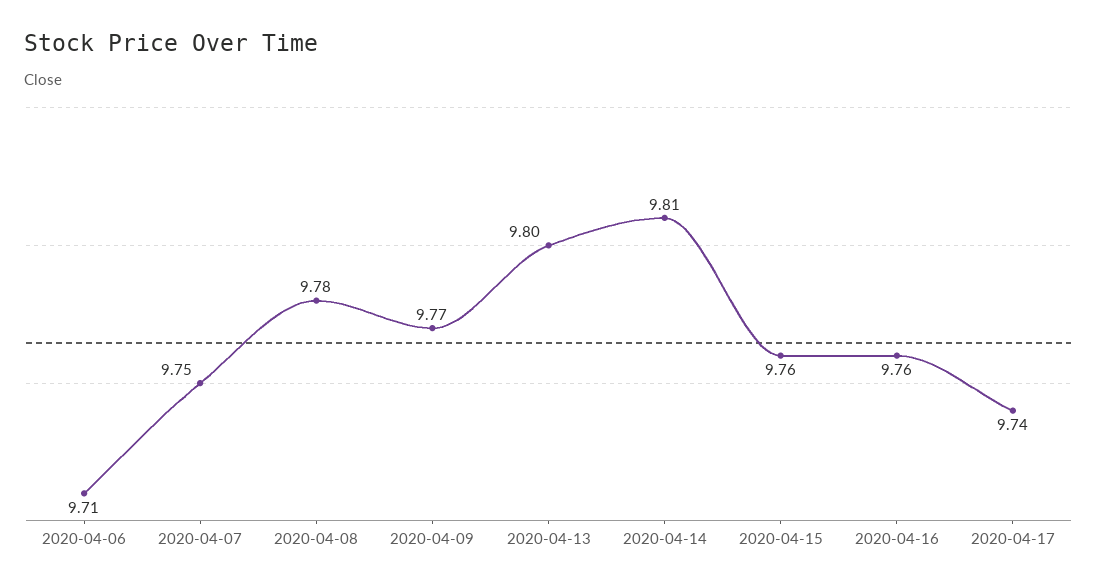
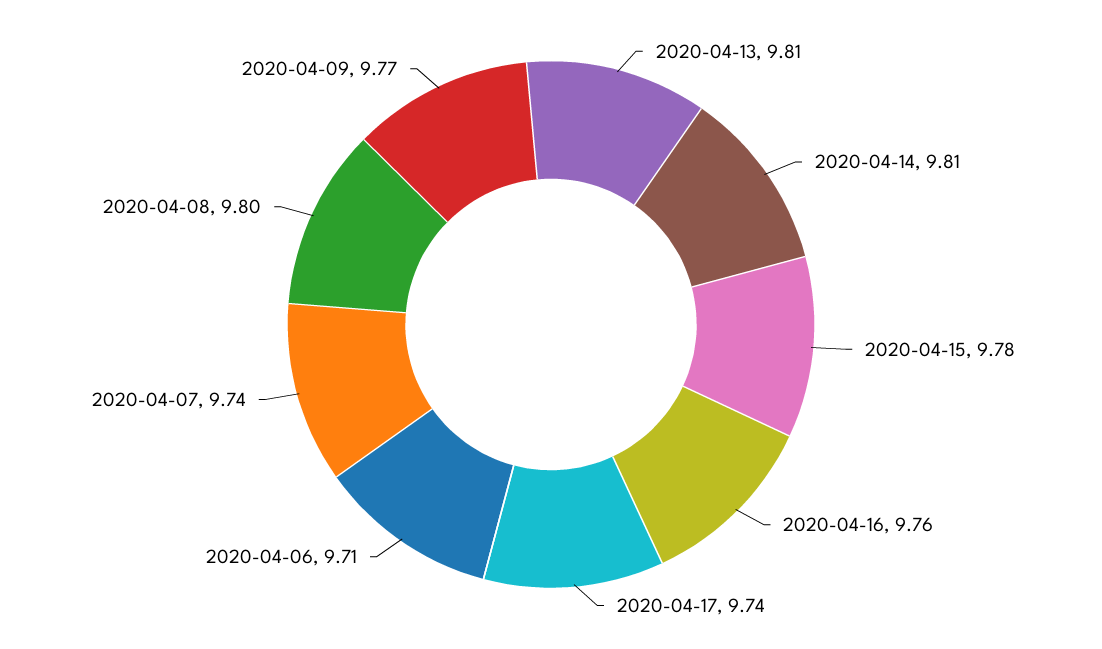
2020-04-07: 9.75 -> 9.74
2020-04-08: 9.78 -> 9.8
2020-04-13: 9.8 -> 9.81
2020-04-15: 9.76 -> 9.78

